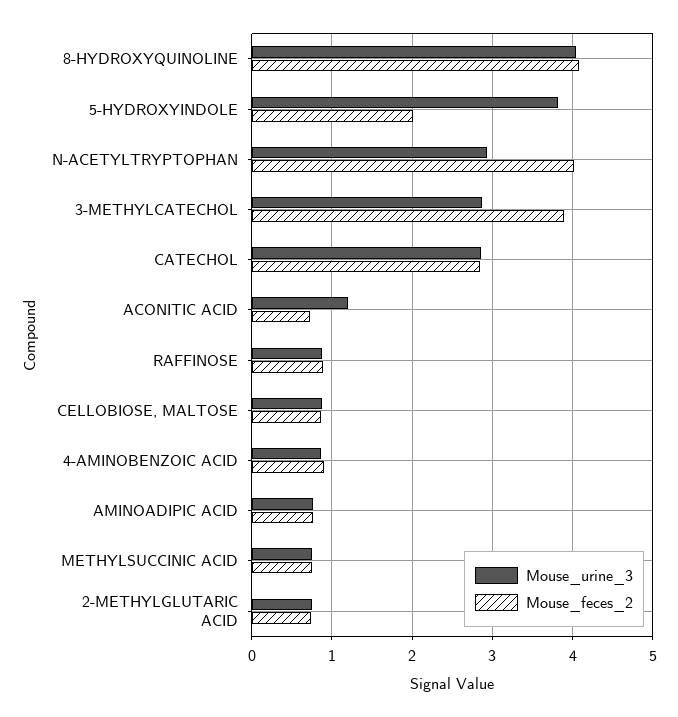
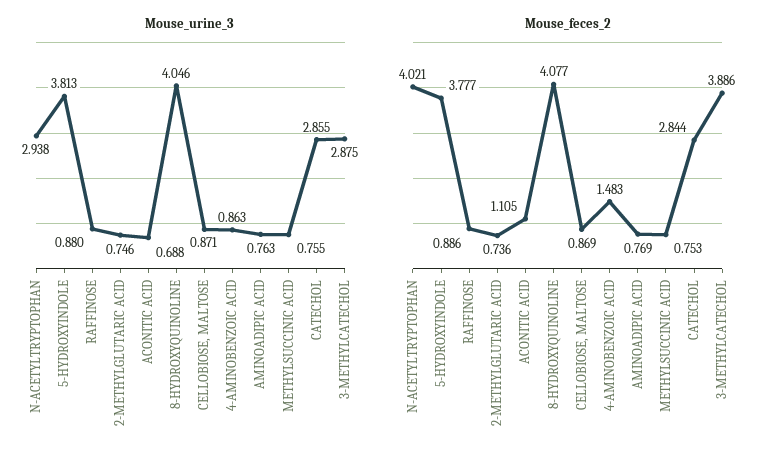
Mouse_feces_2, 5-HYDROXYINDOLE: 2 -> 3.777
Mouse_urine_3, ACONITIC ACID: 1.2 -> 0.688
Mouse_feces_2, ACONITIC ACID: 0.7 -> 1.105
Mouse_feces_2, 4-AMINOBENZOIC ACID: 0.9 -> 1.483

